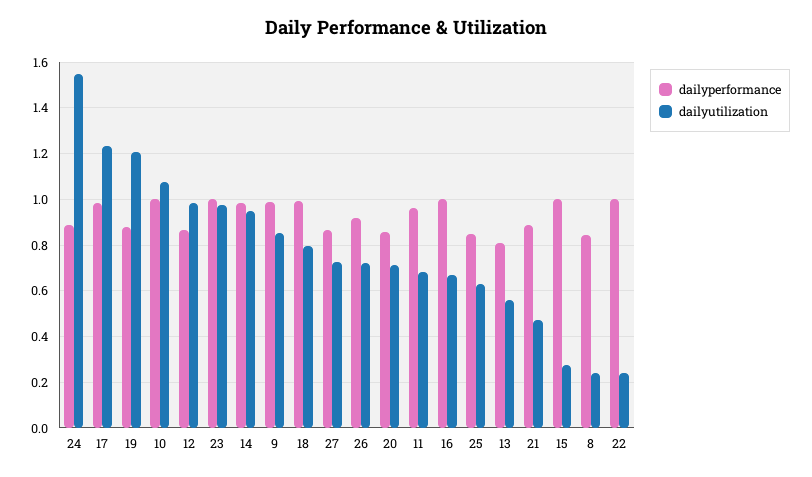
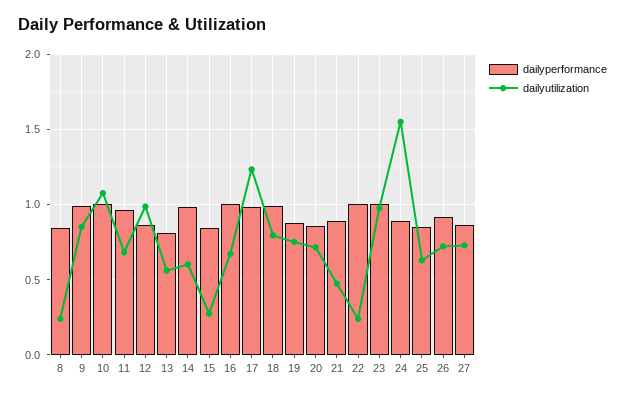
dailyutilization, 19: 1.2 -> 0.75
dailyutilization, 14: 0.95 -> 0.6
dailyperformance, 15: 1 -> 0.85

